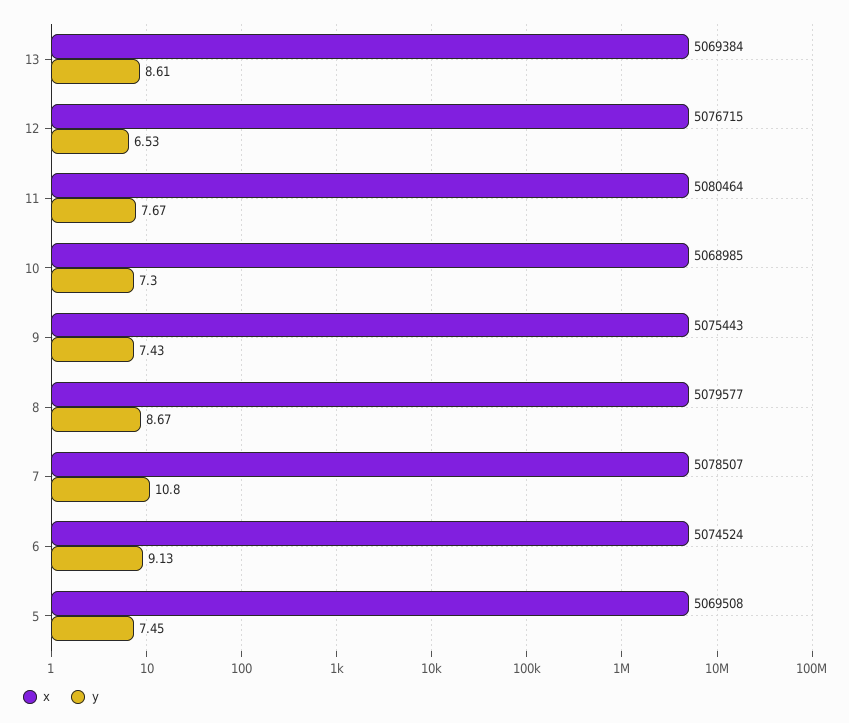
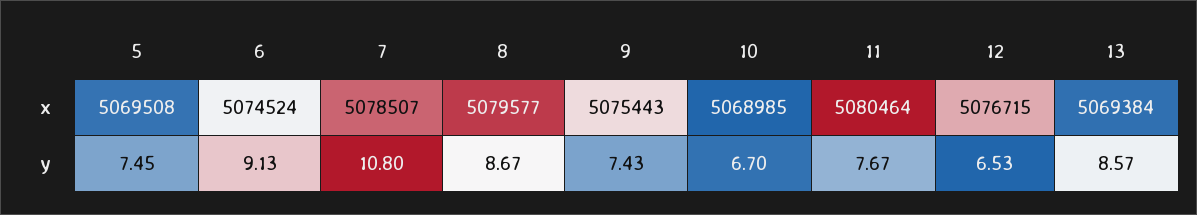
y, 13: 8.61 -> 8.57
y, 10: 7.3 -> 6.7

